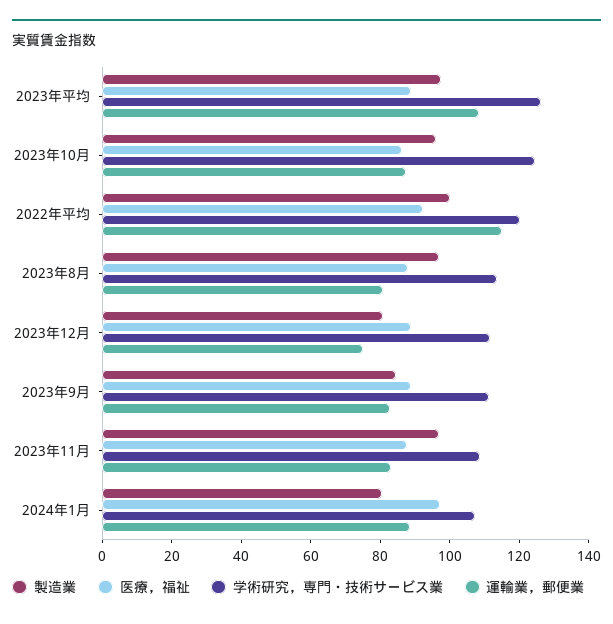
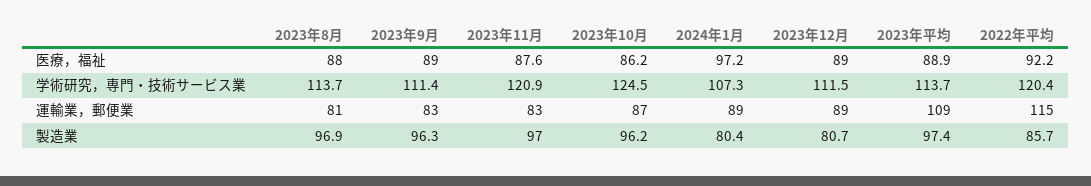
学術研究，専門・技術サービス業, 2023年平均: 125 -> 113.7
製造業, 2022年平均: 100 -> 85.7
運輸業，郵便業, 2023年12月: 75 -> 89
製造業, 2023年9月: 85 -> 96.3
学術研究，専門・技術サービス業, 2023年11月: 110 -> 120.9

